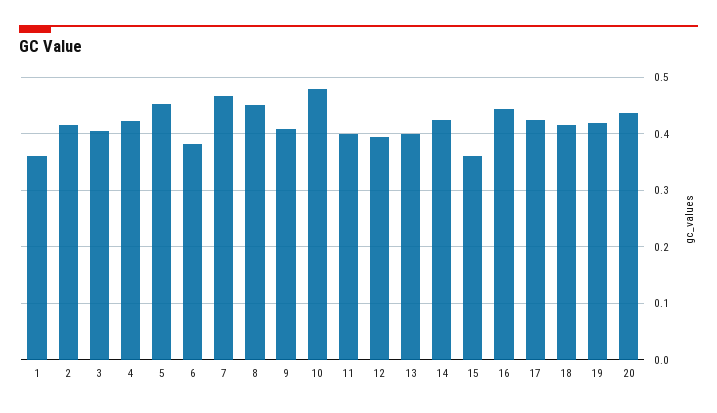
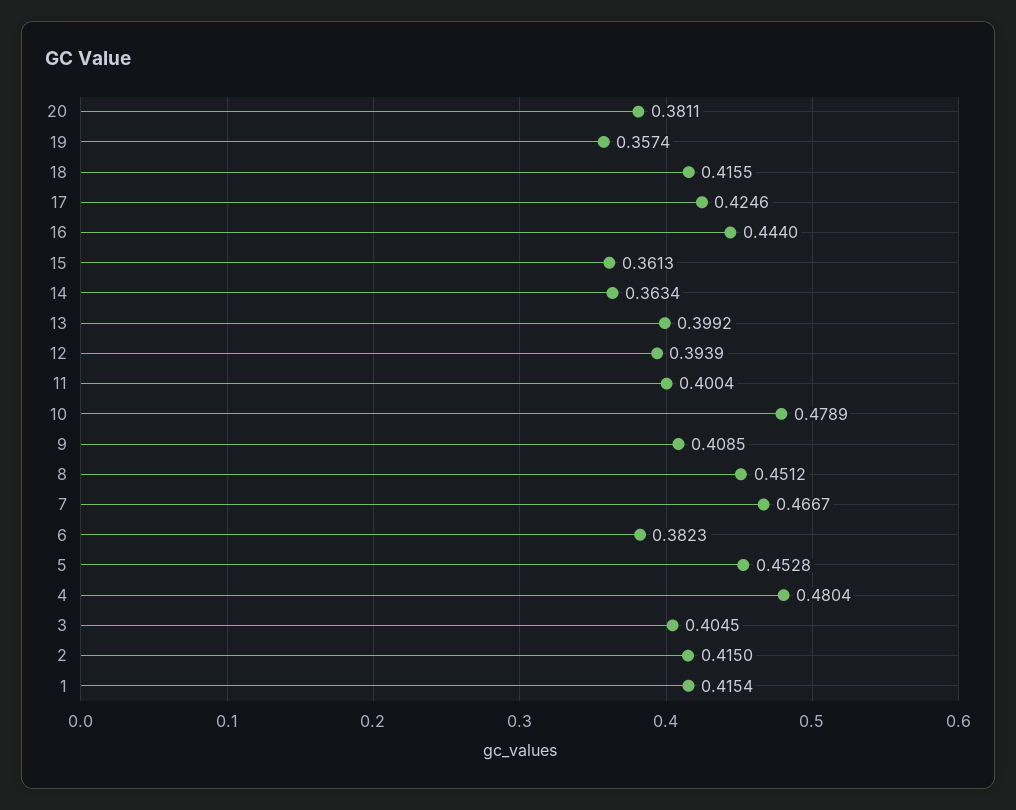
1: 0.36 -> 0.4154
4: 0.42 -> 0.4804
14: 0.42 -> 0.3634
19: 0.42 -> 0.3574
20: 0.44 -> 0.3811

